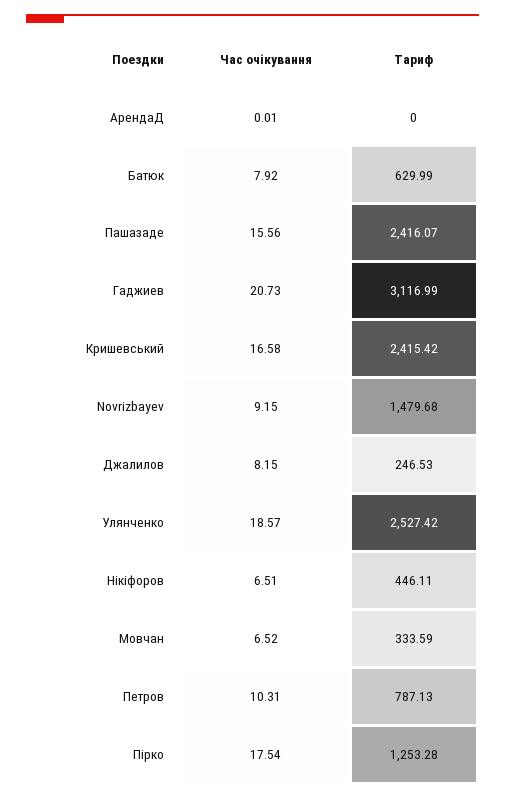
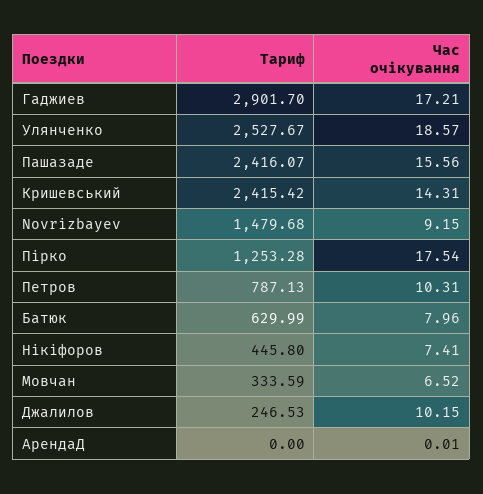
Час очікування, Батюк: 7.92 -> 7.96
Час очікування, Гаджиев: 20.73 -> 17.21
Тариф, Гаджиев: 3116.99 -> 2901.7
Час очікування, Кришевський: 16.58 -> 14.31
Час очікування, Джалилов: 8.15 -> 10.15
Тариф, Улянченко: 2527.42 -> 2527.67
Час очікування, Нікіфоров: 6.51 -> 7.41
Тариф, Нікіфоров: 446.11 -> 445.8

